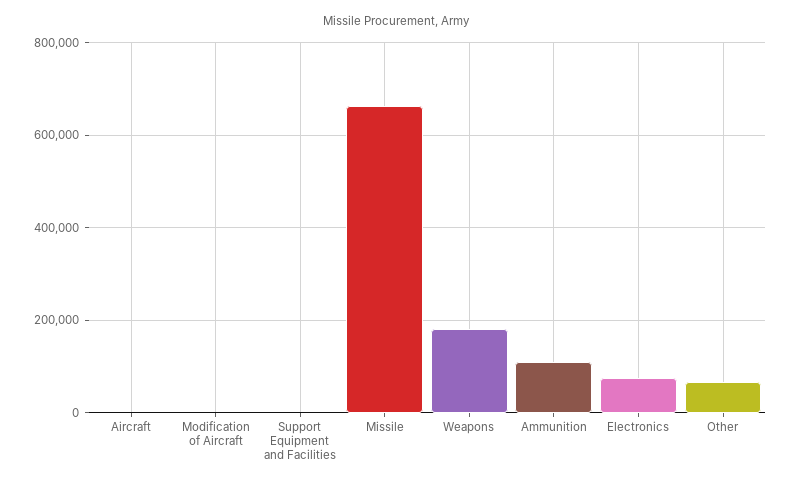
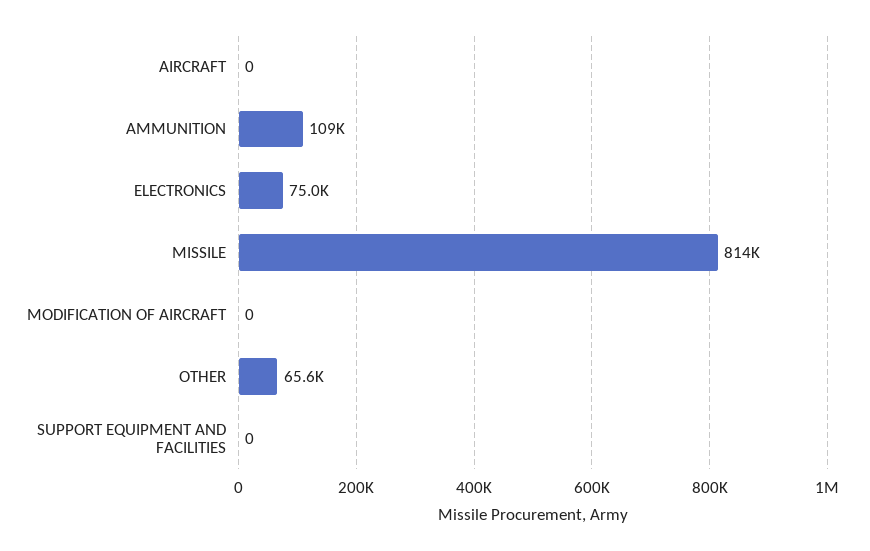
Missile: 660000 -> 814000
Weapons: 180000 -> none

